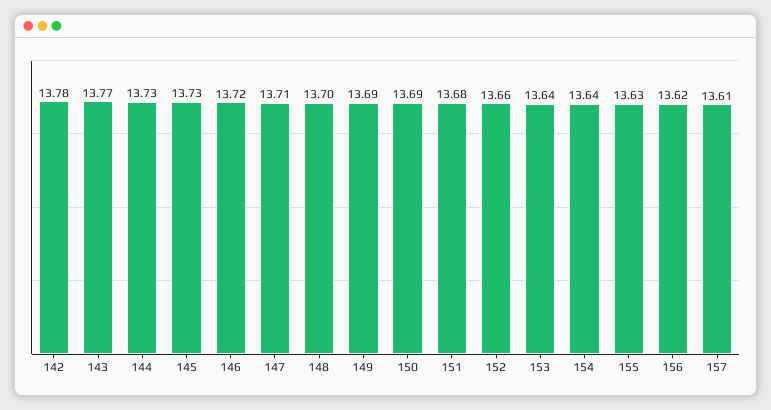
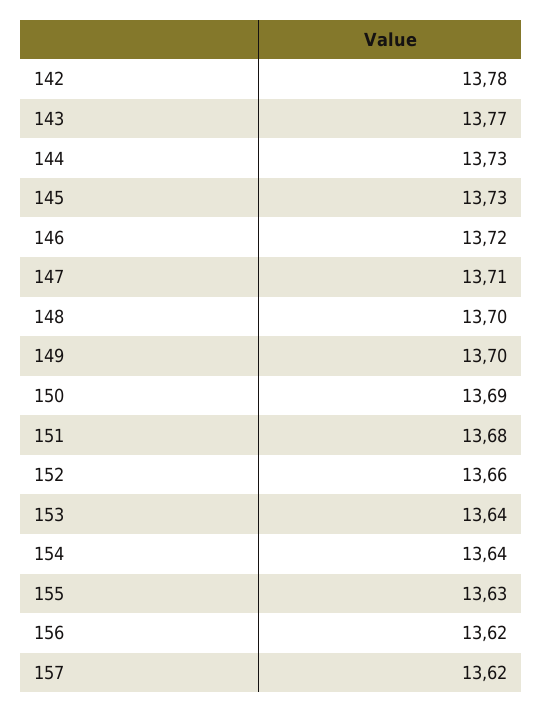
149: 13.69 -> 13.7
157: 13.61 -> 13.62

